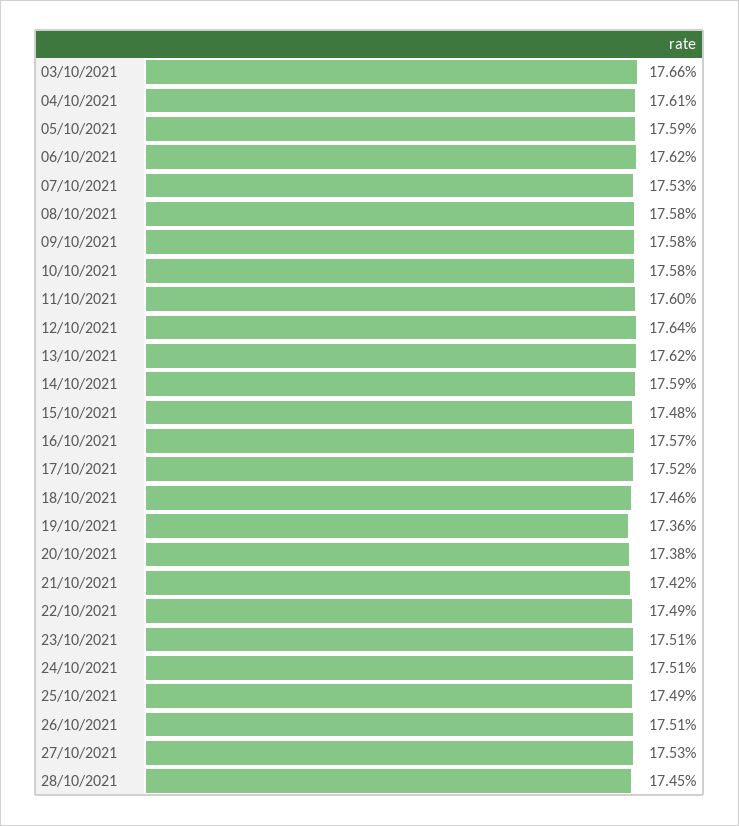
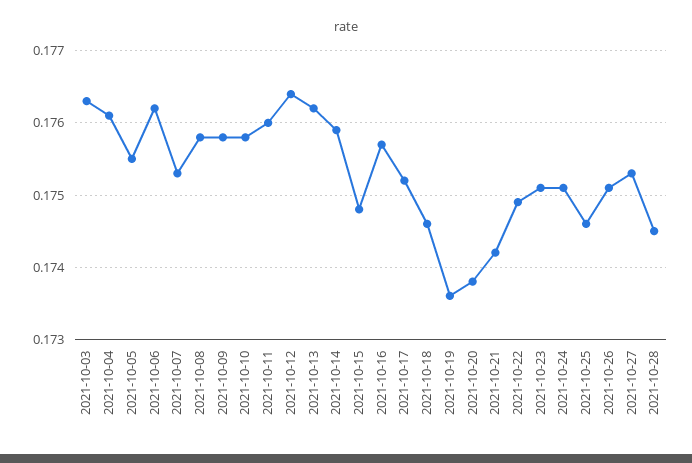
03/10/2021: 0.1766 -> 0.1763
05/10/2021: 0.1759 -> 0.1755
25/10/2021: 0.1749 -> 0.1746

